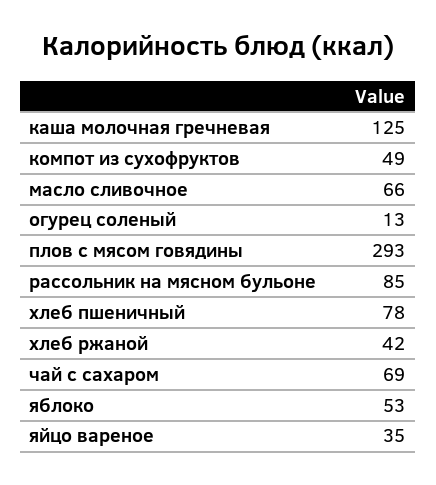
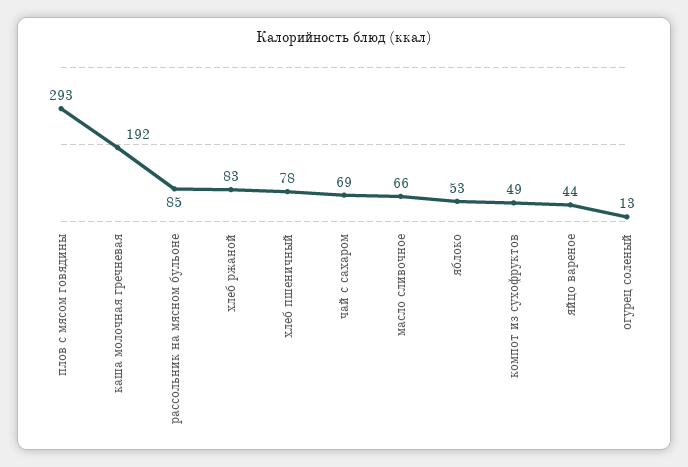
каша молочная гречневая: 125 -> 192
хлеб ржаной: 42 -> 83
яйцо вареное: 35 -> 44

